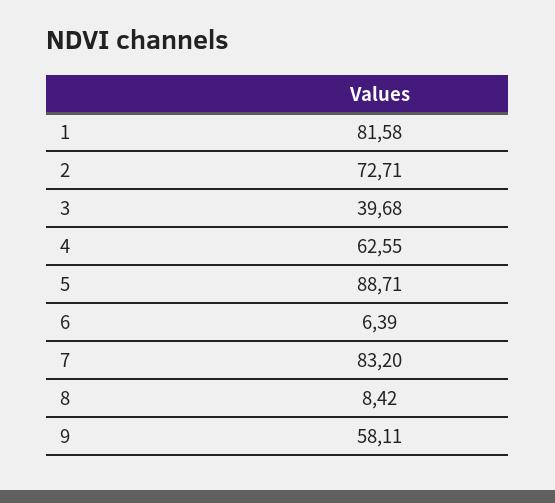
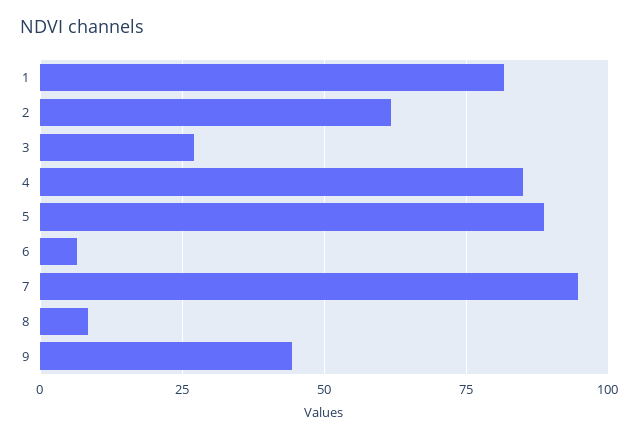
2: 72.71 -> 62.5
3: 39.68 -> 27.5
4: 62.55 -> 85
7: 83.2 -> 95
9: 58.11 -> 45

